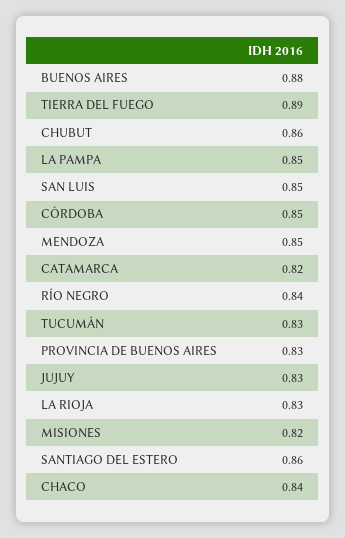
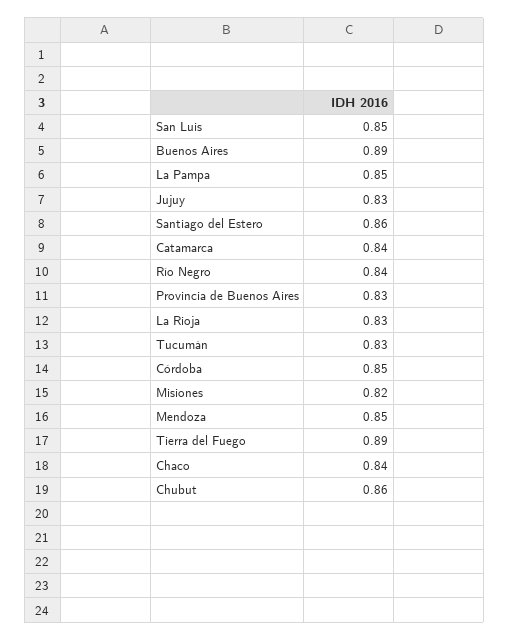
BUENOS AIRES: 0.88 -> 0.89
CATAMARCA: 0.82 -> 0.84

